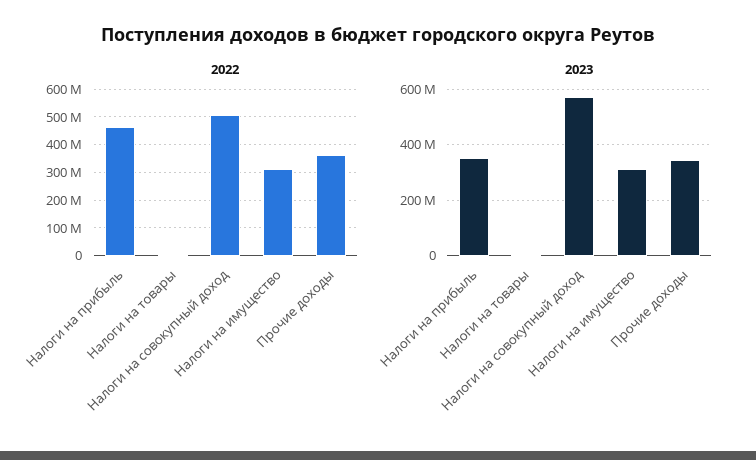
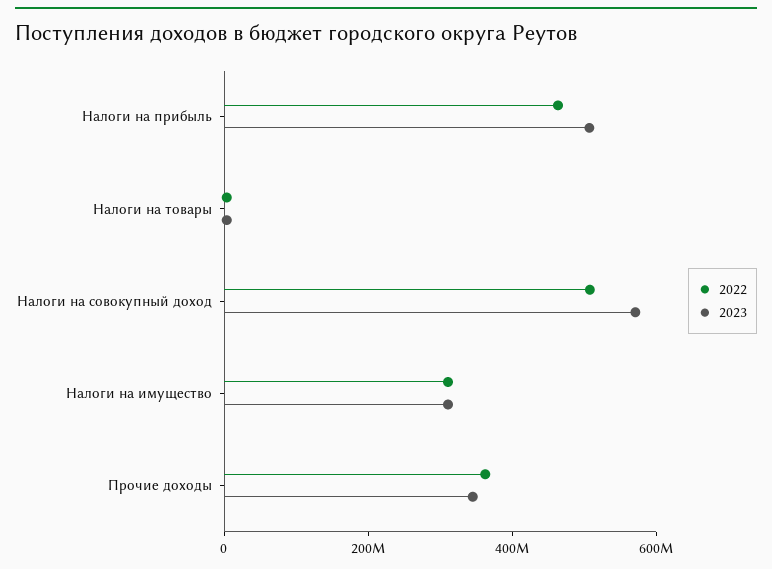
2023, Налоги на прибыль: 350000000 -> 500000000

